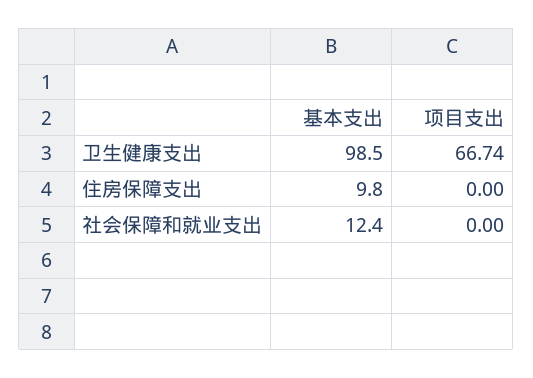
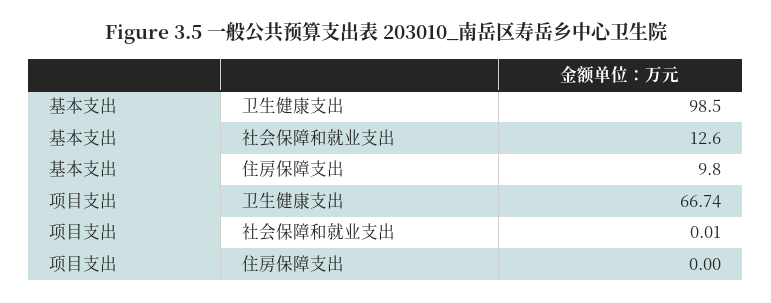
基本支出, 社会保障和就业支出: 12.4 -> 12.6
项目支出, 社会保障和就业支出: 0 -> 0.01

